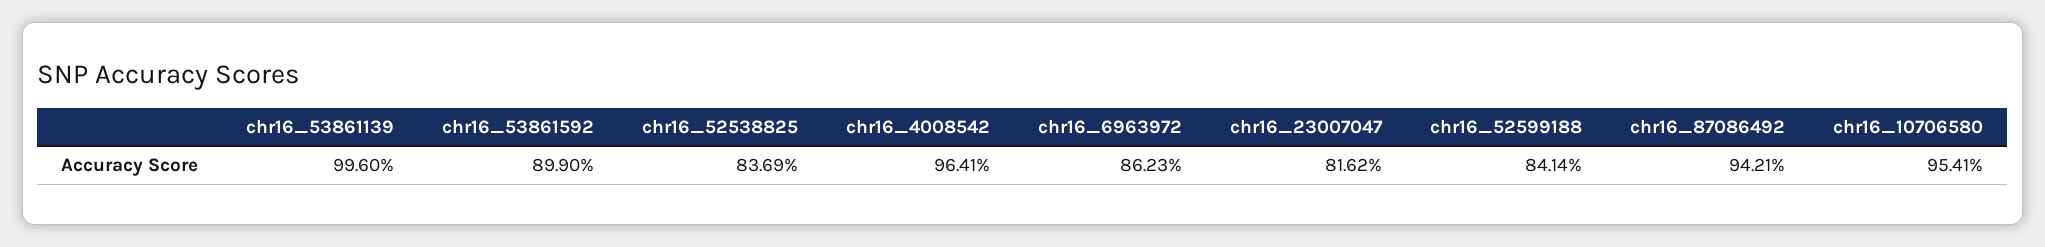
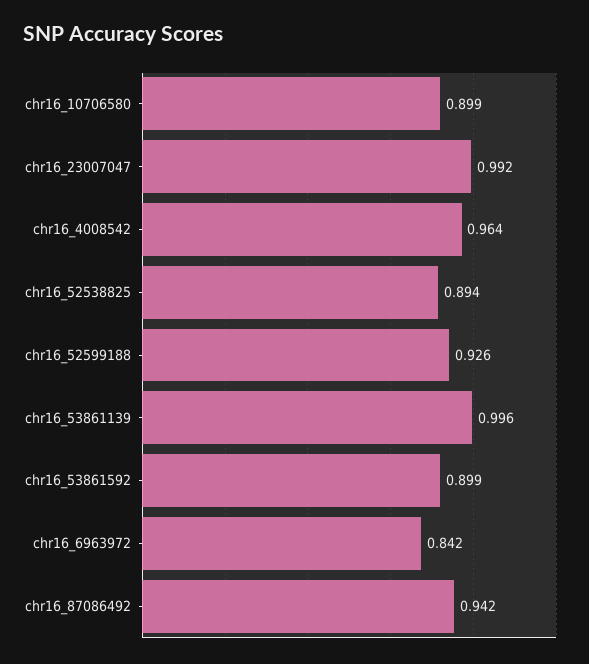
chr16_52538825: 0.8369 -> 0.894
chr16_6963972: 0.8623 -> 0.842
chr16_23007047: 0.8162 -> 0.992
chr16_52599188: 0.8414 -> 0.926
chr16_10706580: 0.9541 -> 0.899

